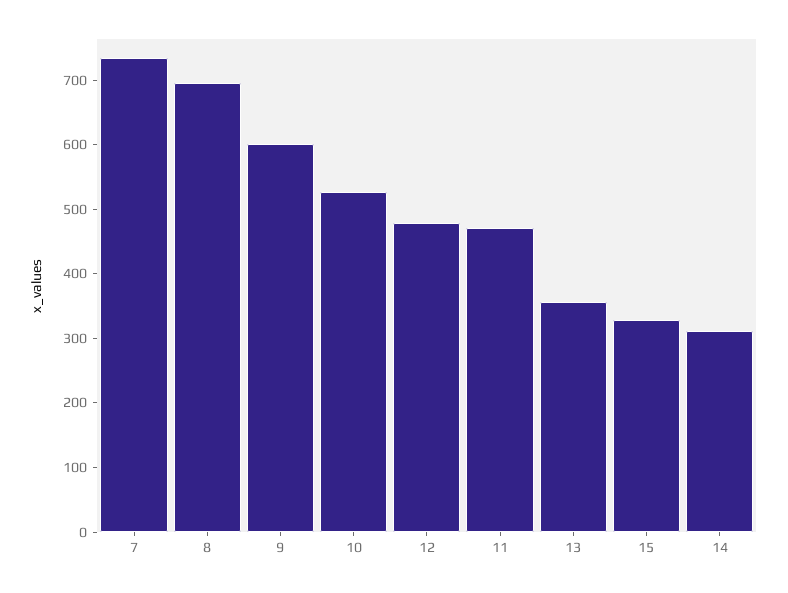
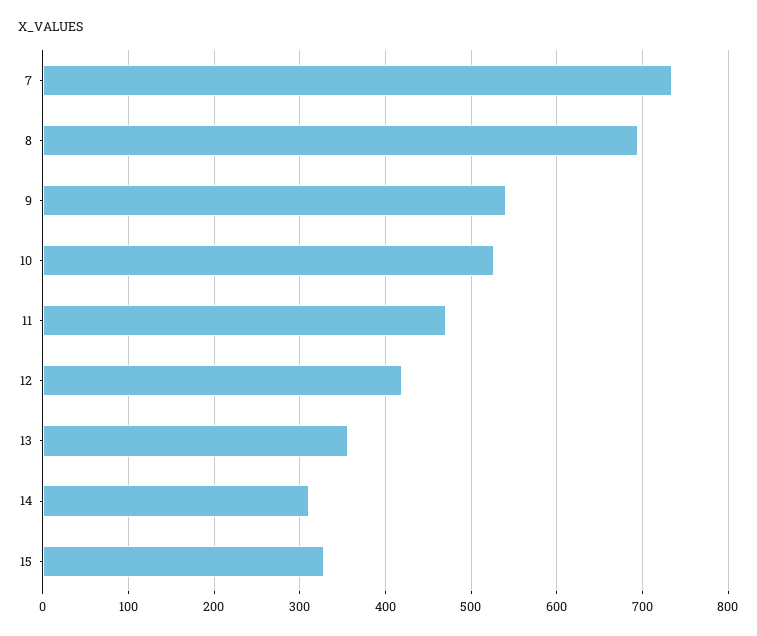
9: 600 -> 540
12: 480 -> 420

